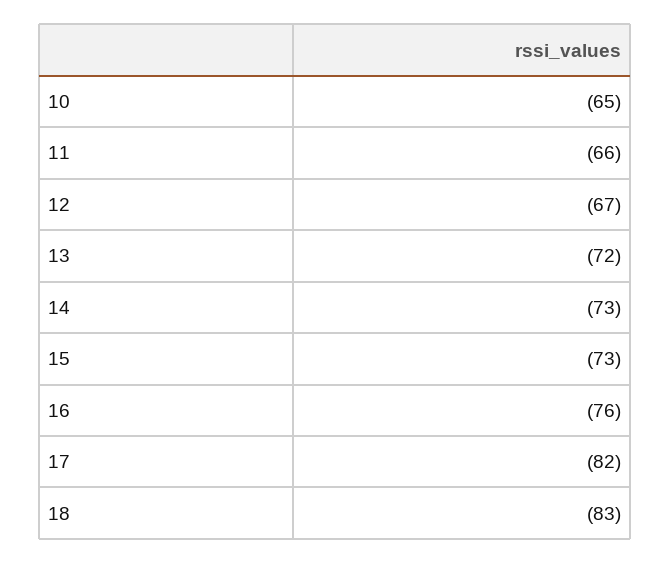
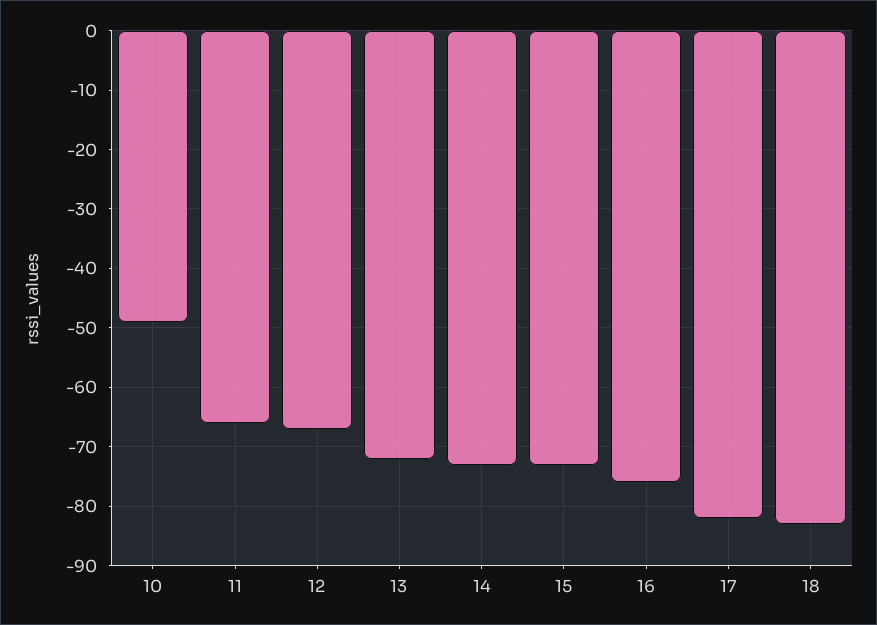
10: -65 -> -50

